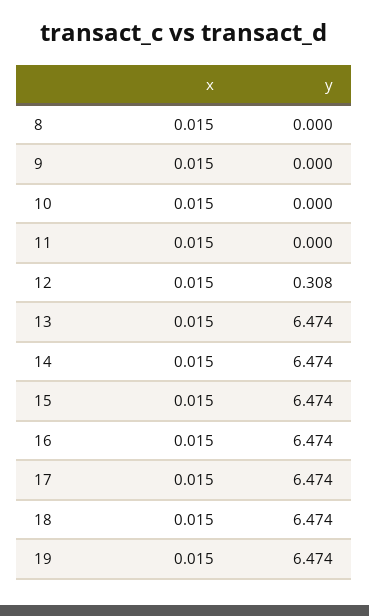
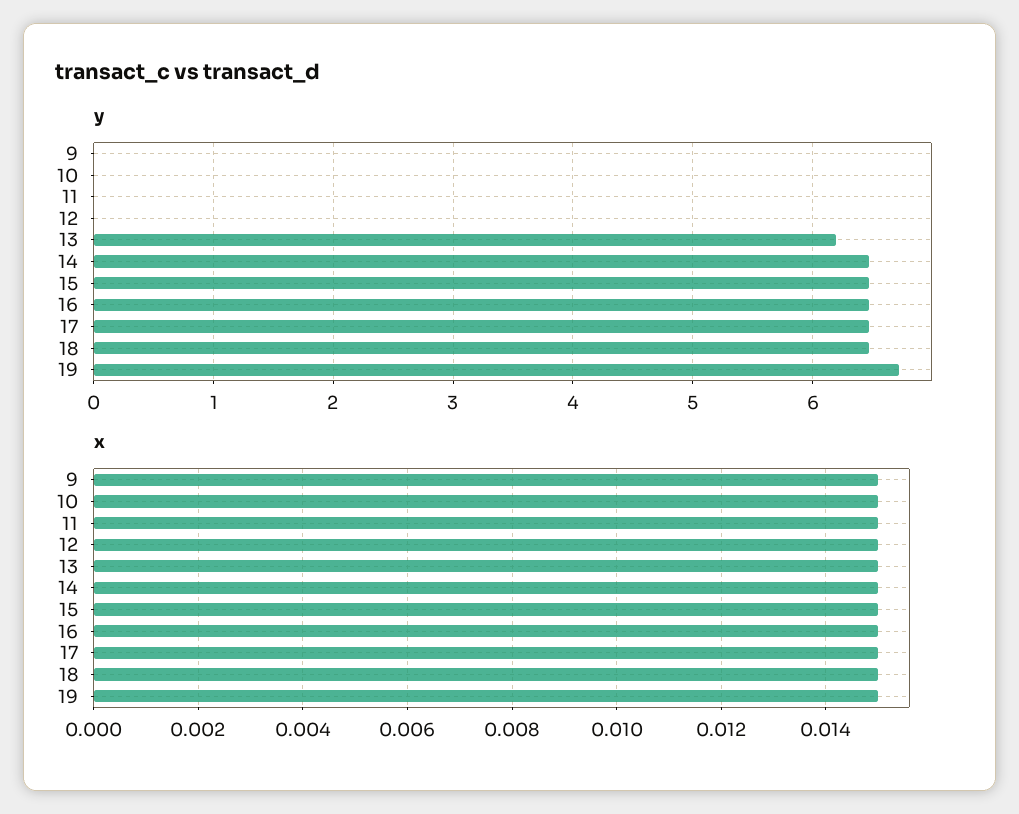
x, 8: 0.015 -> none
y, 8: 0 -> none
y, 12: 0.308 -> 0
y, 13: 6.474 -> 6.2
y, 19: 6.474 -> 6.7

